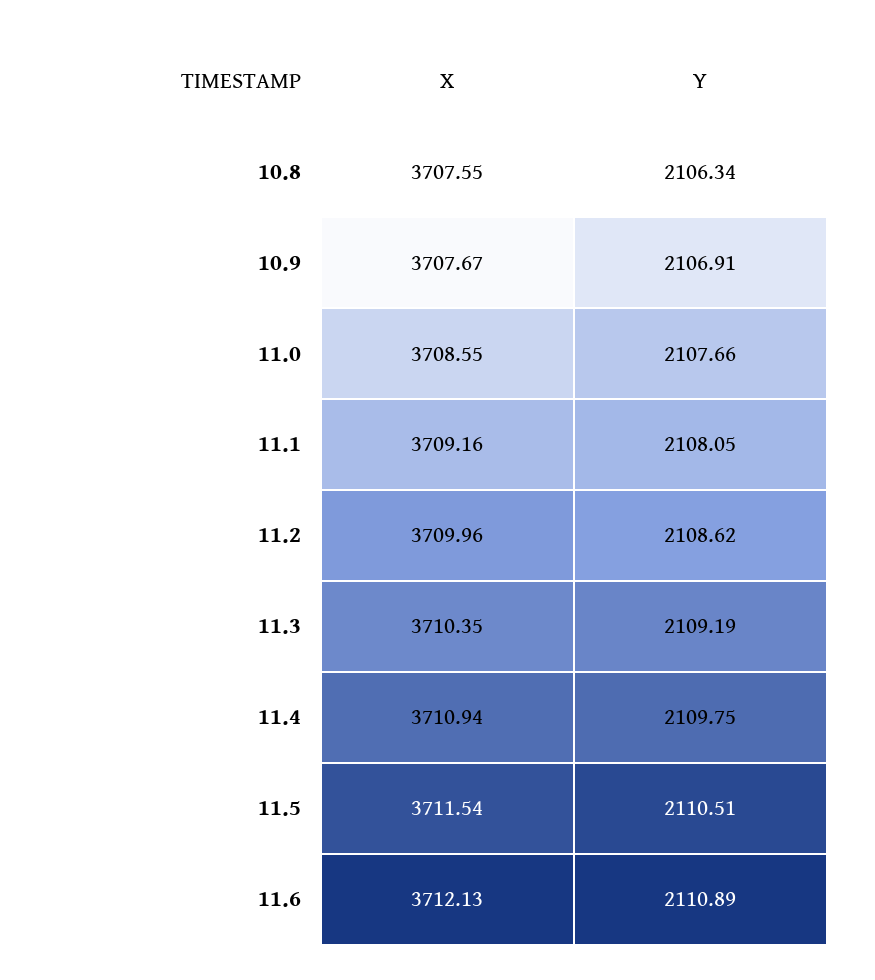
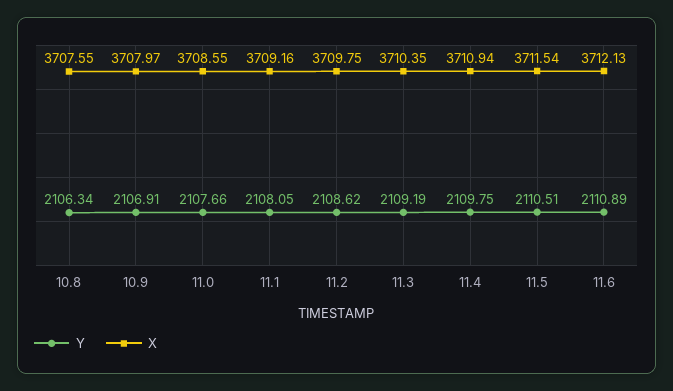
X, 10.9: 3707.67 -> 3707.97
X, 11.2: 3709.96 -> 3709.75

